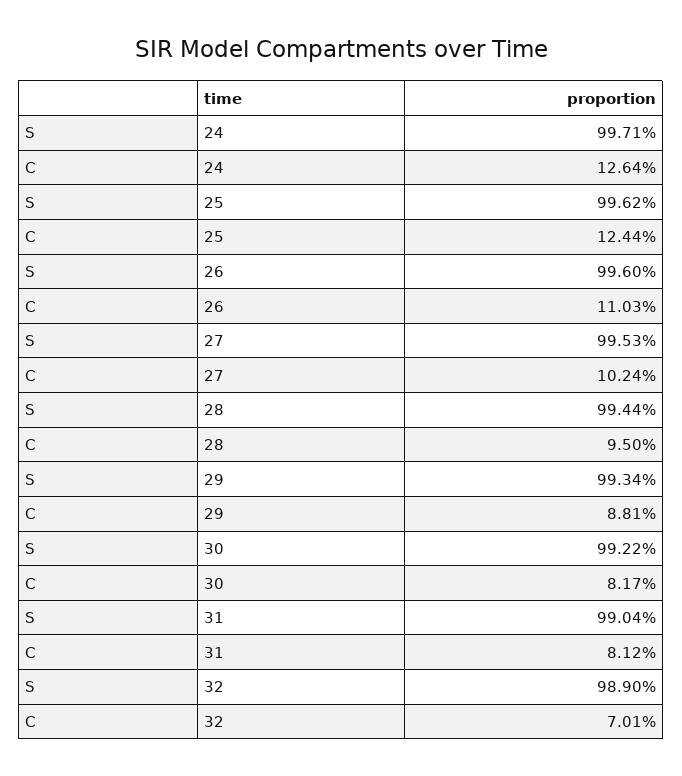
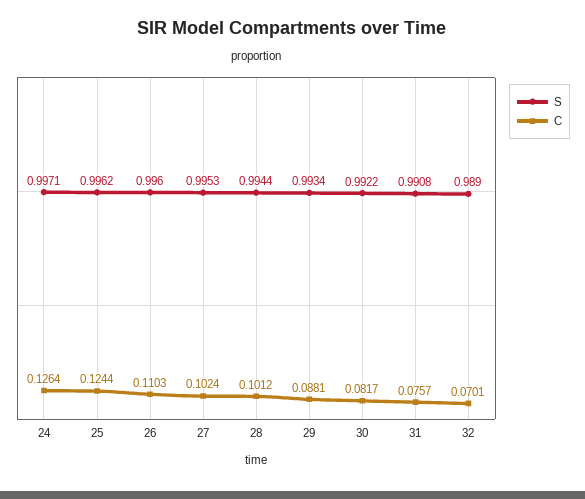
C, 28: 0.095 -> 0.1012
S, 31: 0.9904 -> 0.9908
C, 31: 0.0812 -> 0.0757

